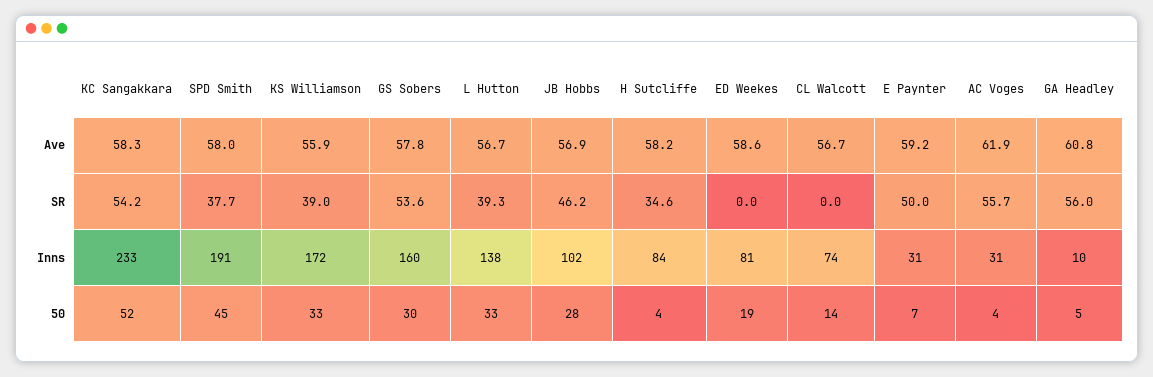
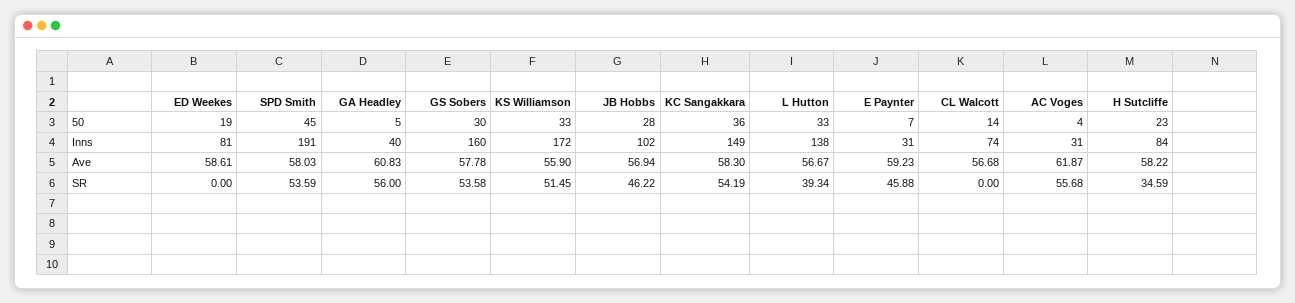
SPD Smith, SR: 37.7 -> 53.59
KS Williamson, SR: 39 -> 51.45
E Paynter, SR: 50 -> 45.88
KC Sangakkara, Inns: 233 -> 149
GA Headley, Inns: 10 -> 40
KC Sangakkara, 50: 52 -> 36
H Sutcliffe, 50: 4 -> 23

